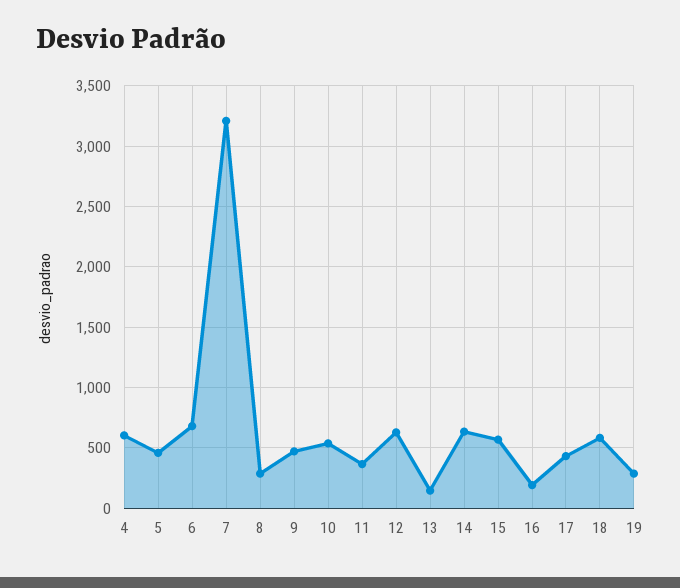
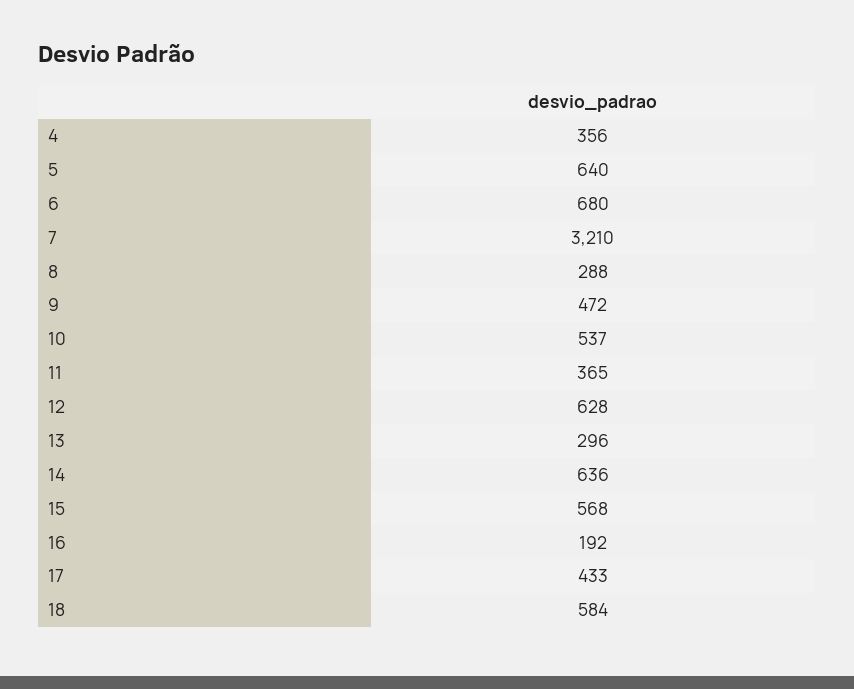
4: 600 -> 356
5: 450 -> 640
13: 150 -> 296
19: 300 -> none

